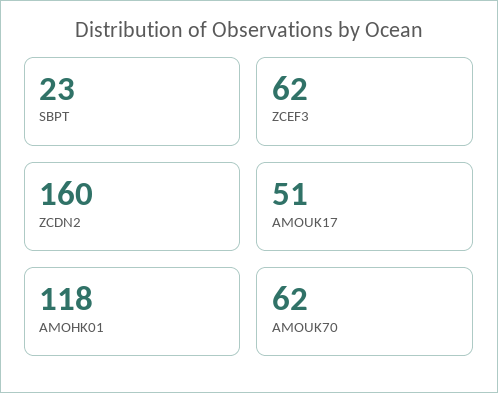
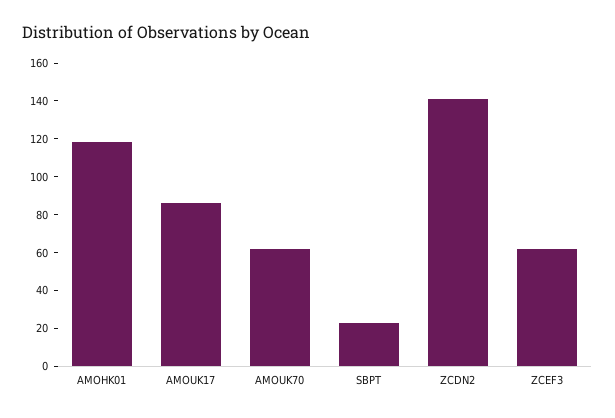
ZCDN2: 160 -> 140
AMOUK17: 51 -> 85

